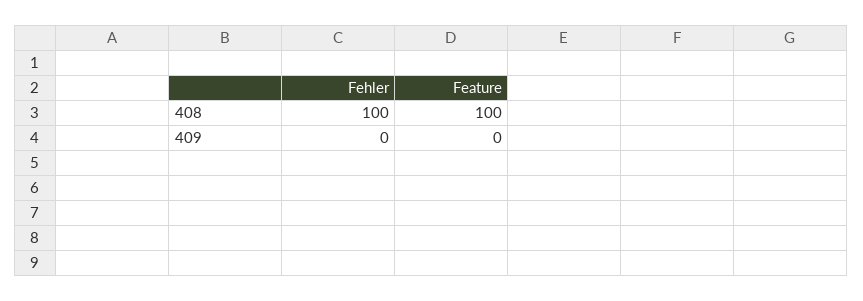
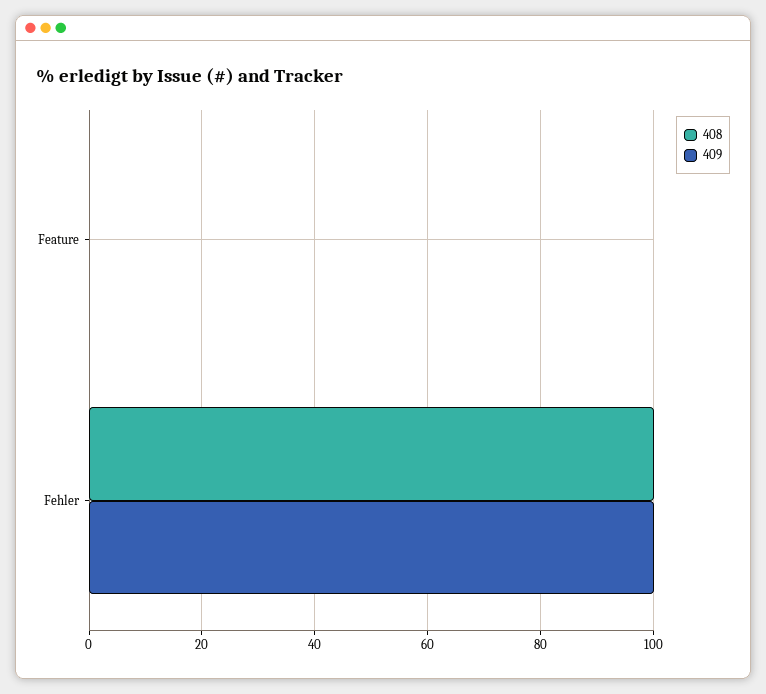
408, Feature: 100 -> 0
409, Fehler: 0 -> 100

